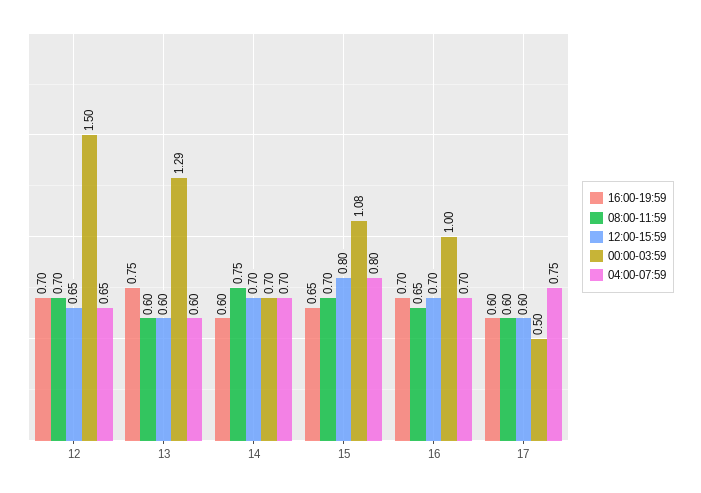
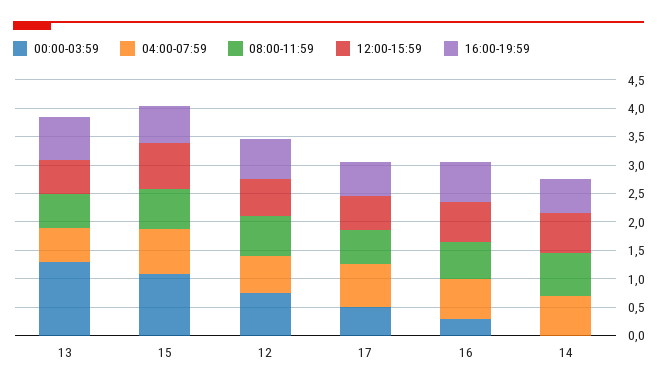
00:00-03:59, 12: 1.5 -> 0.75
00:00-03:59, 14: 0.7 -> 0
00:00-03:59, 16: 1 -> 0.25

